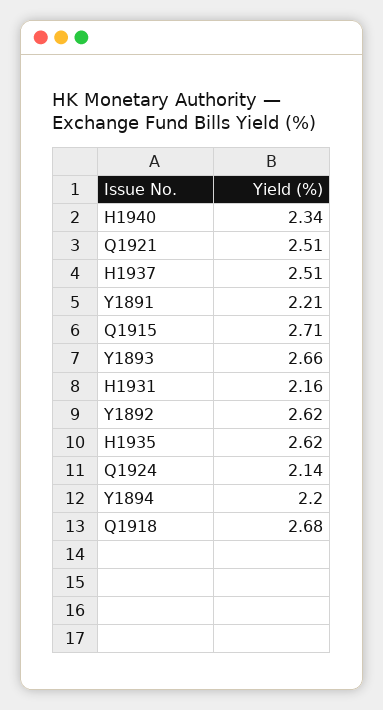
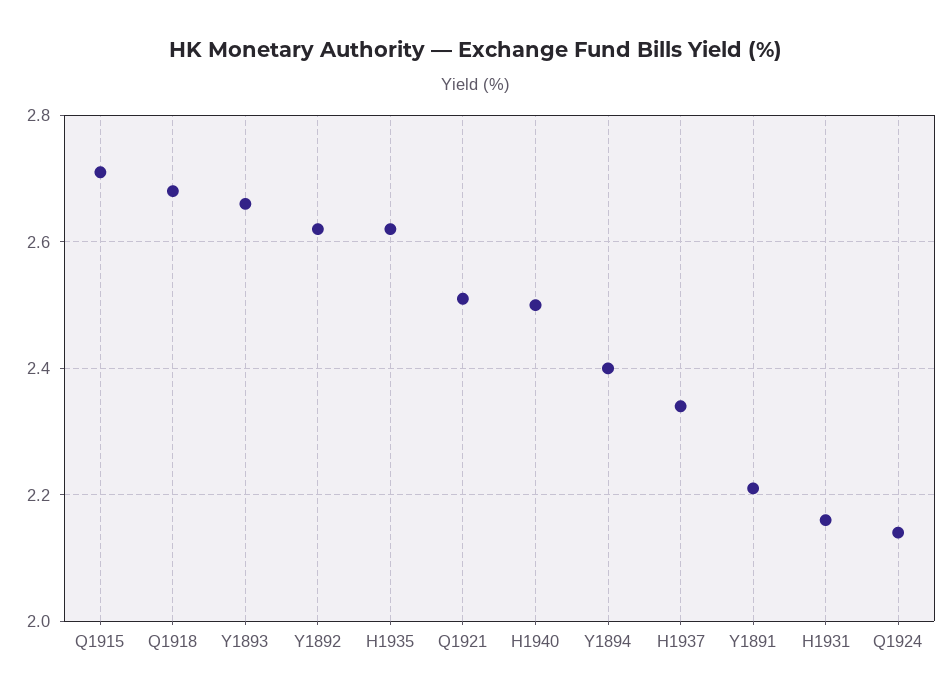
H1940: 2.34 -> 2.5
H1937: 2.51 -> 2.35
Y1894: 2.2 -> 2.4

